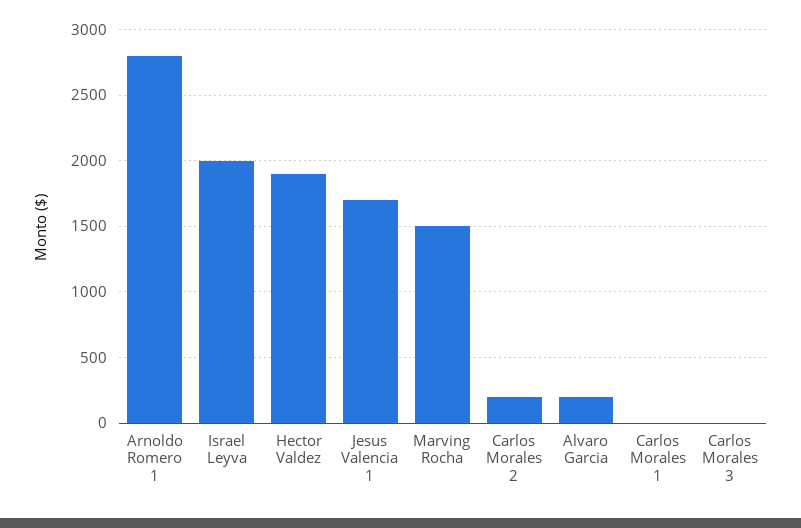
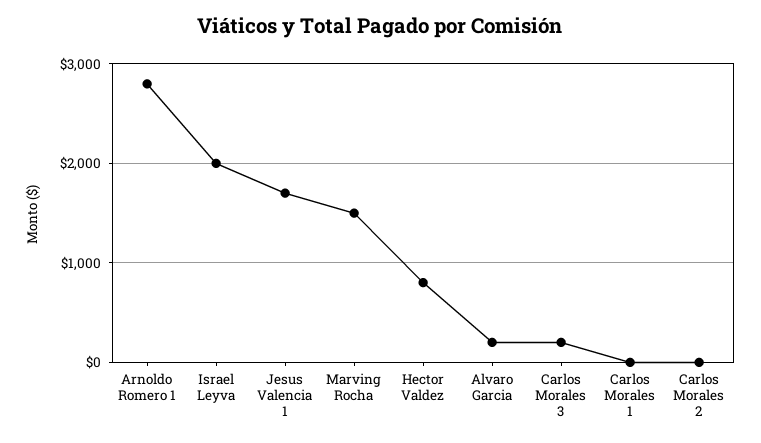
Hector Valdez: 1900 -> 800
Carlos Morales 2: 200 -> 0
Carlos Morales 3: 0 -> 200

